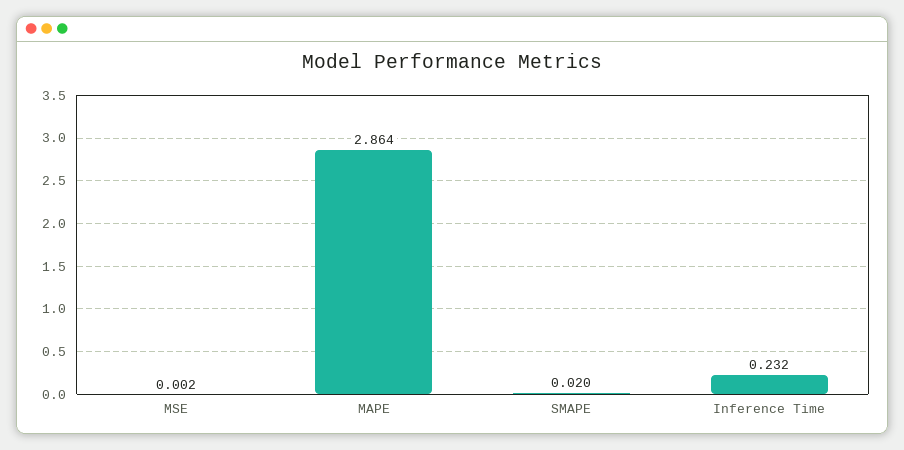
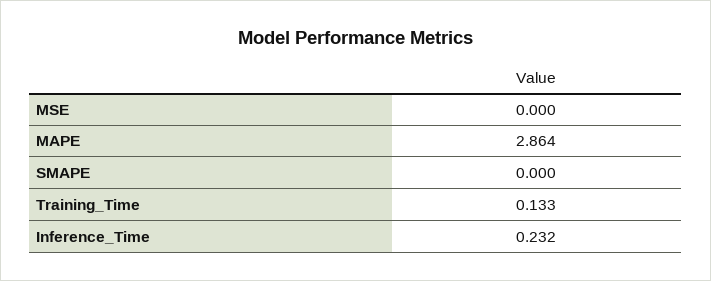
MSE: 0.002 -> 0
SMAPE: 0.02 -> 0
Training_Time: none -> 0.133

